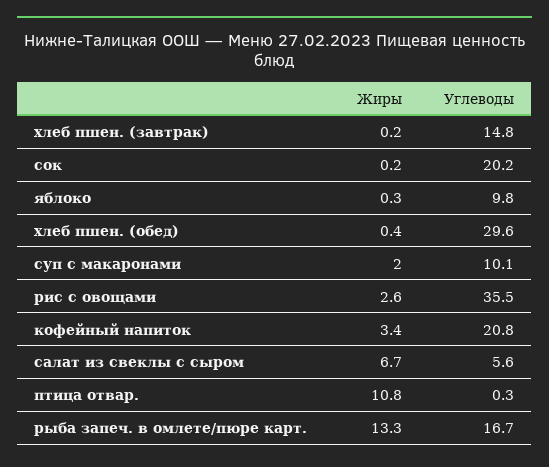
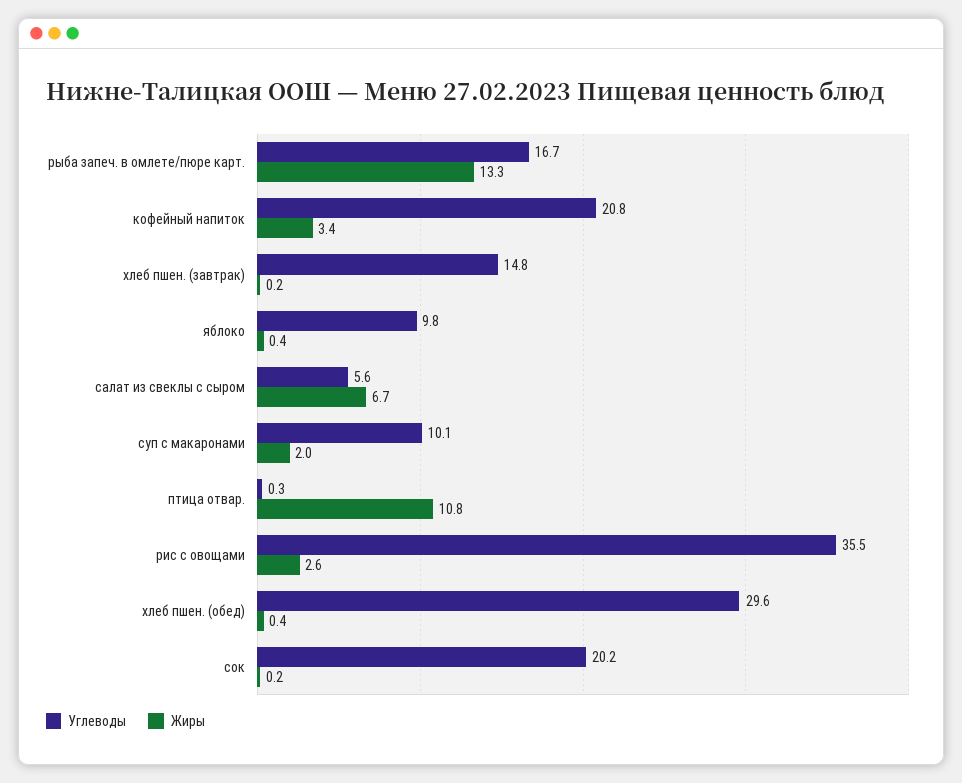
Жиры, яблоко: 0.3 -> 0.4

